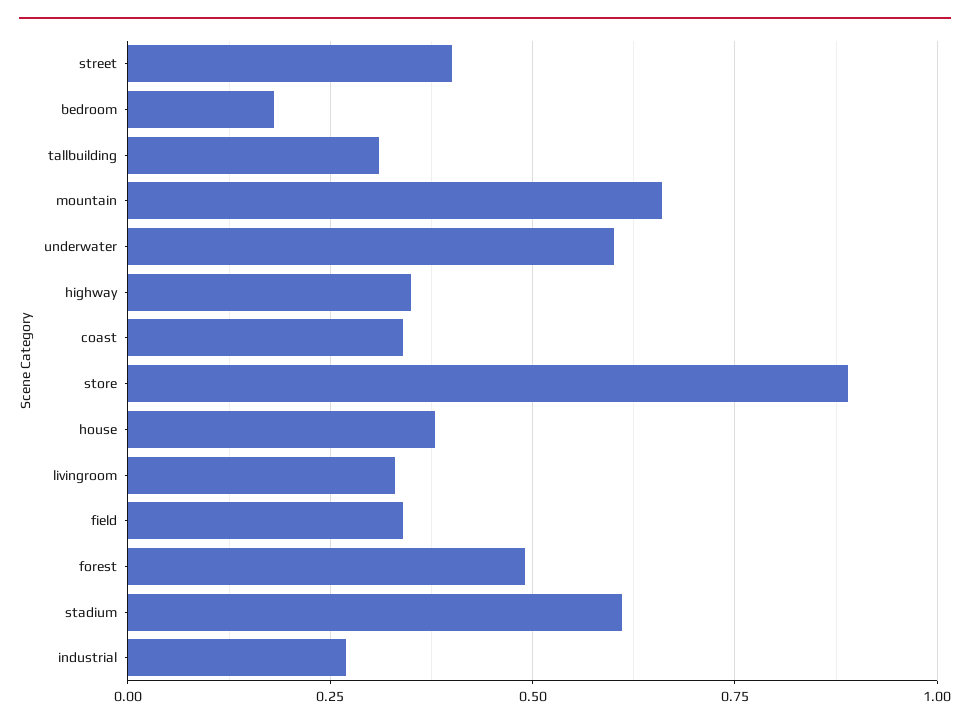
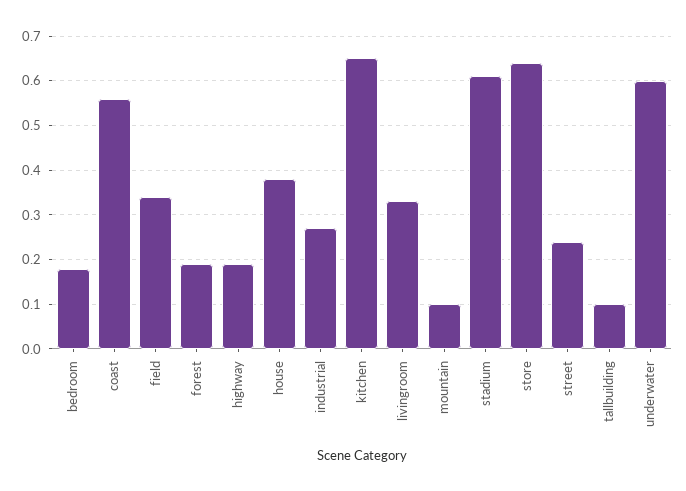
street: 0.4 -> 0.25
tallbuilding: 0.3 -> 0.1
mountain: 0.65 -> 0.1
highway: 0.35 -> 0.2
coast: 0.35 -> 0.55
store: 0.9 -> 0.65
forest: 0.5 -> 0.2
kitchen: none -> 0.65

